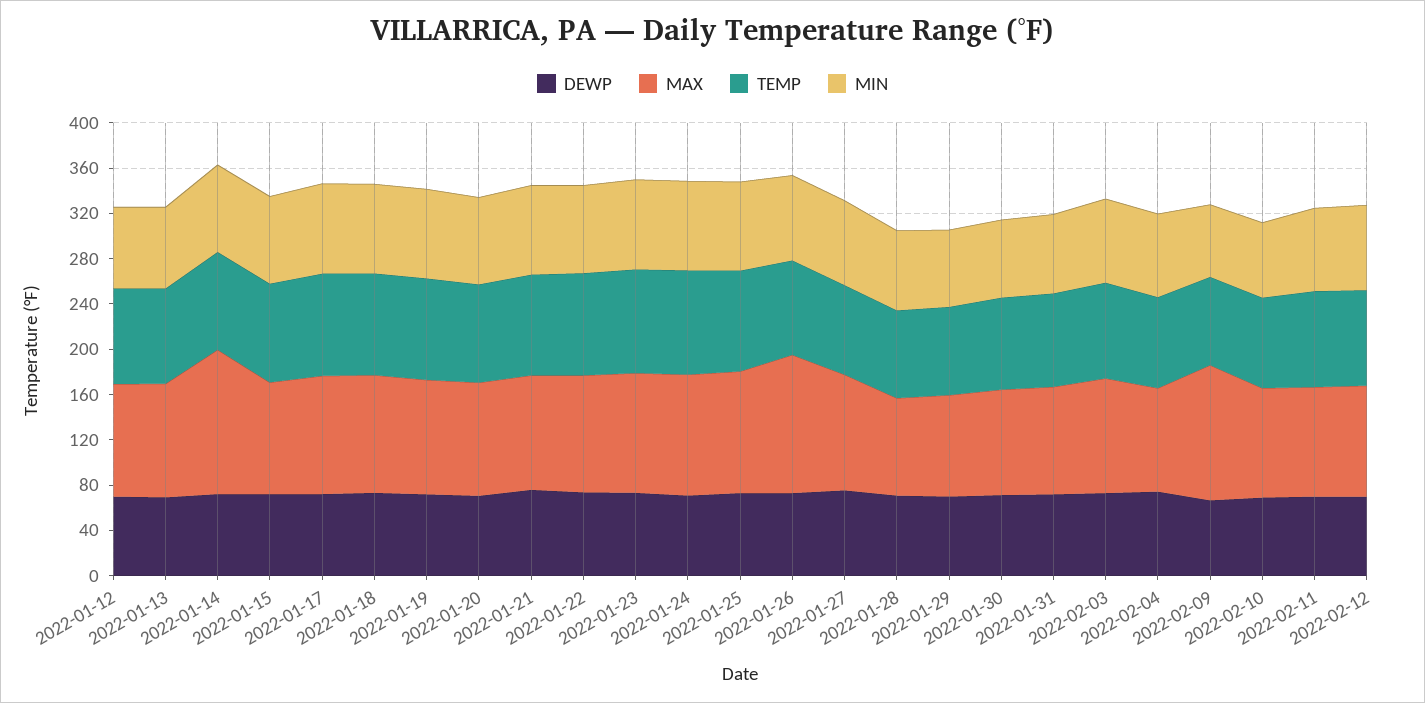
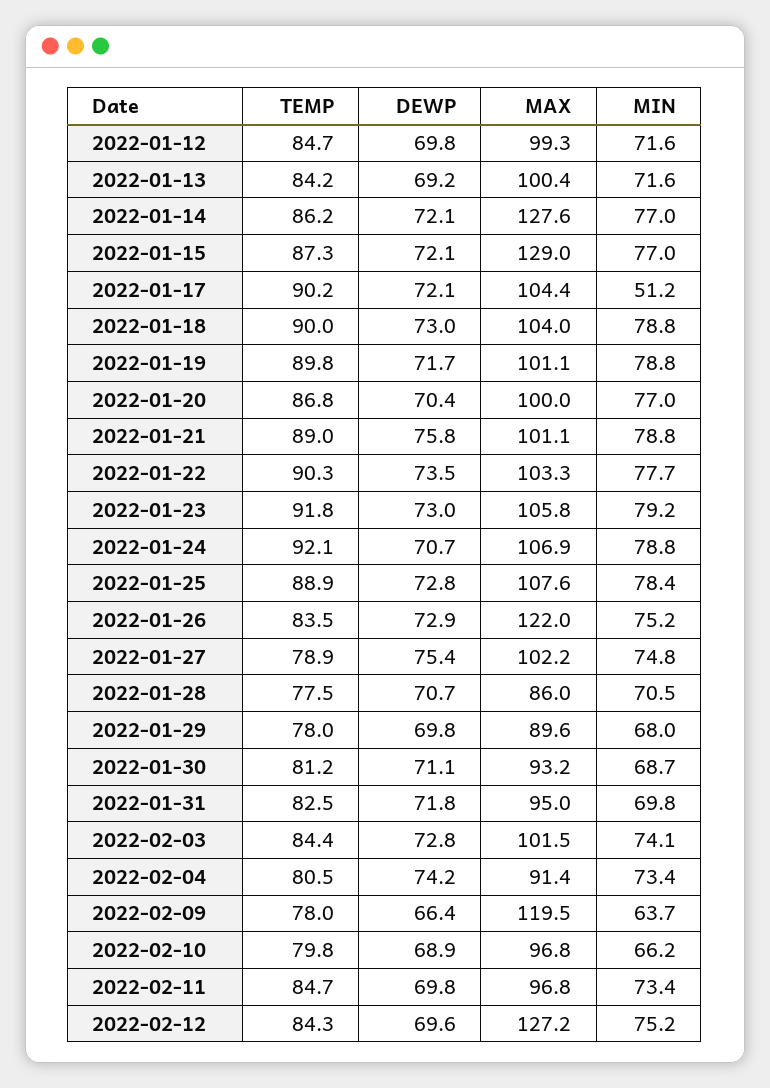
MAX, 2022-01-15: 100 -> 129
MIN, 2022-01-17: 80 -> 51.2
MAX, 2022-02-12: 100 -> 127.2

